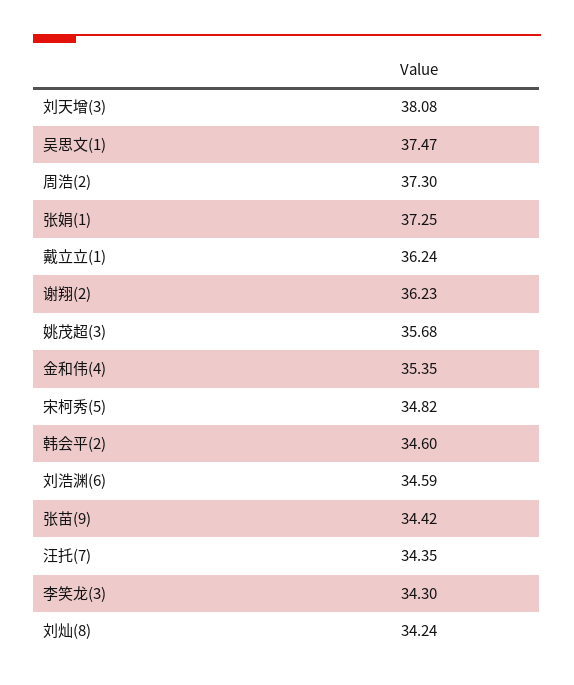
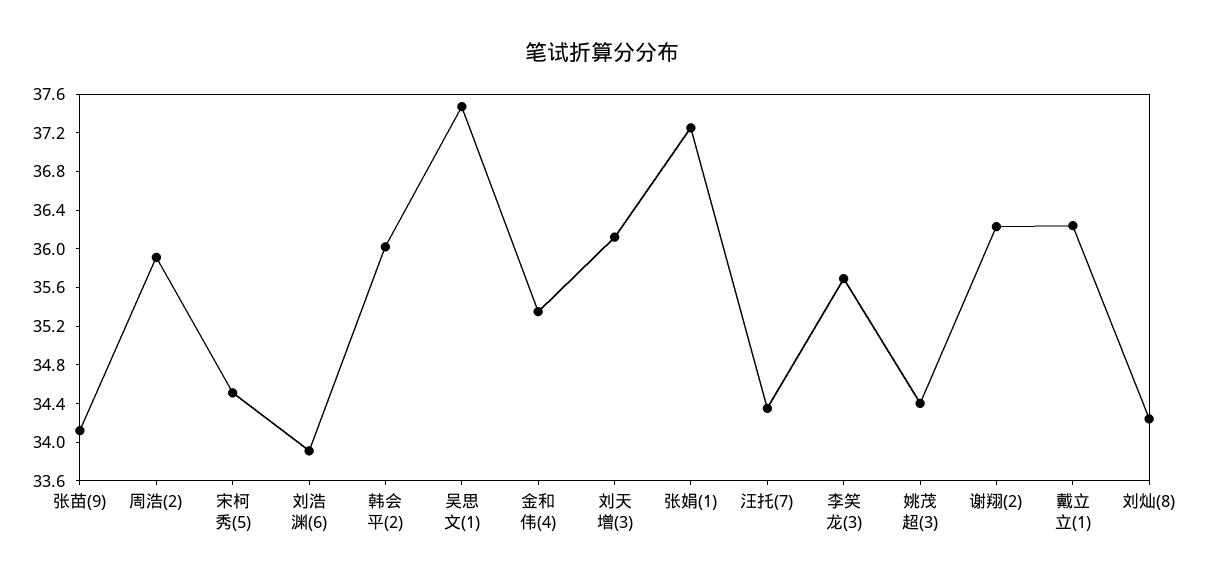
刘天增(3): 38.08 -> 36.1
周浩(2): 37.3 -> 35.9
姚茂超(3): 35.68 -> 34.4
宋柯秀(5): 34.82 -> 34.5
韩会平(2): 34.6 -> 36
刘浩渊(6): 34.59 -> 33.9
张苗(9): 34.42 -> 34.1
李笑龙(3): 34.3 -> 35.7

